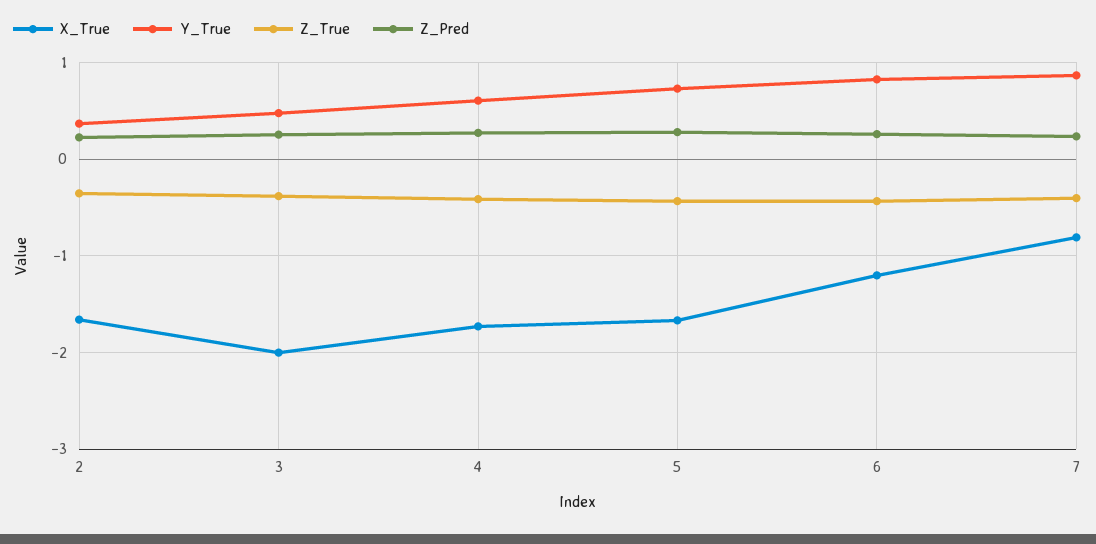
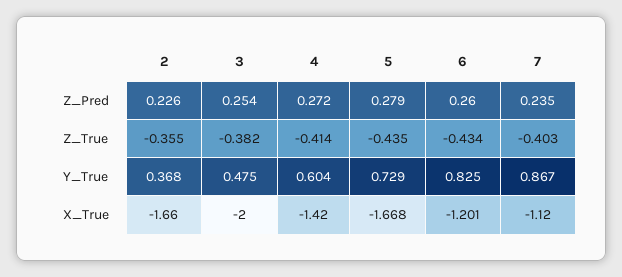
X_True, 4: -1.7 -> -1.42
X_True, 7: -0.8 -> -1.12

